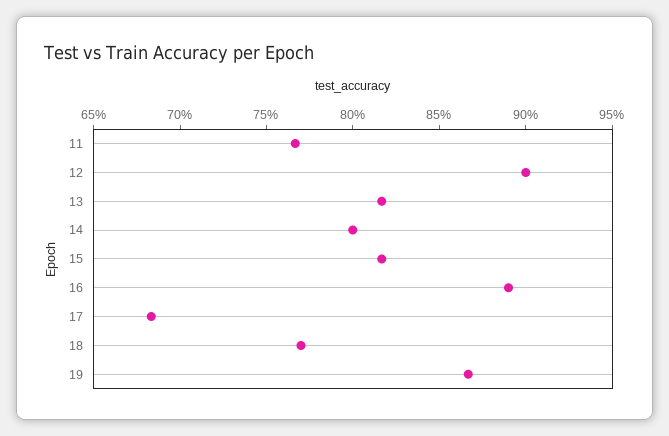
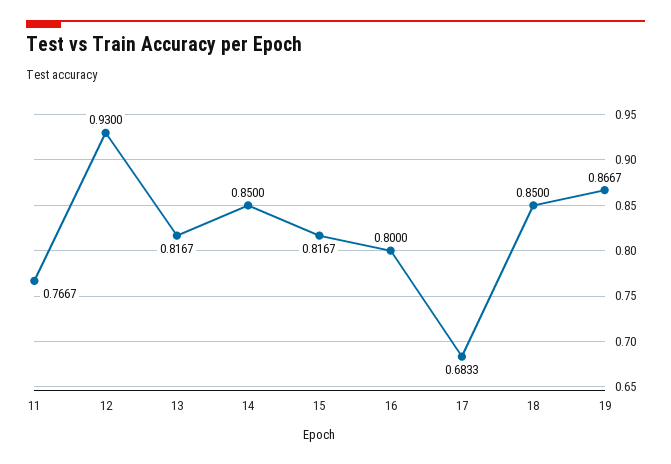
12: 0.9 -> 0.93
14: 0.8 -> 0.85
16: 0.89 -> 0.8
18: 0.77 -> 0.85

